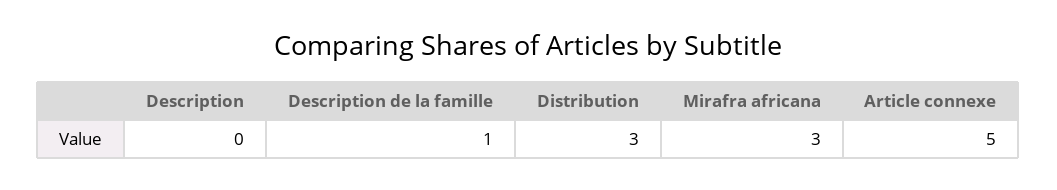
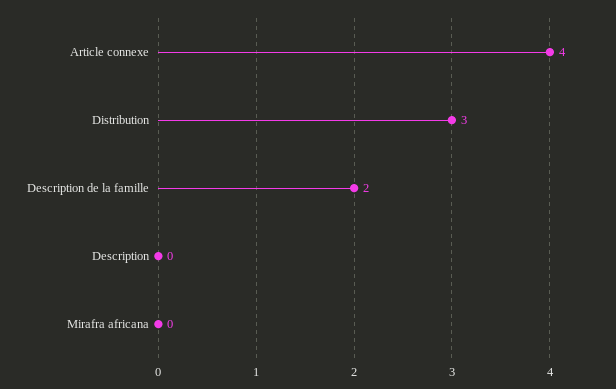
Description de la famille: 1 -> 2
Mirafra africana: 3 -> 0
Article connexe: 5 -> 4

